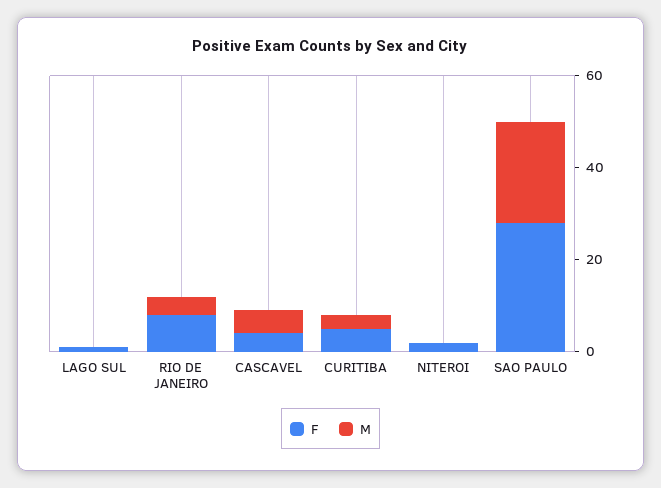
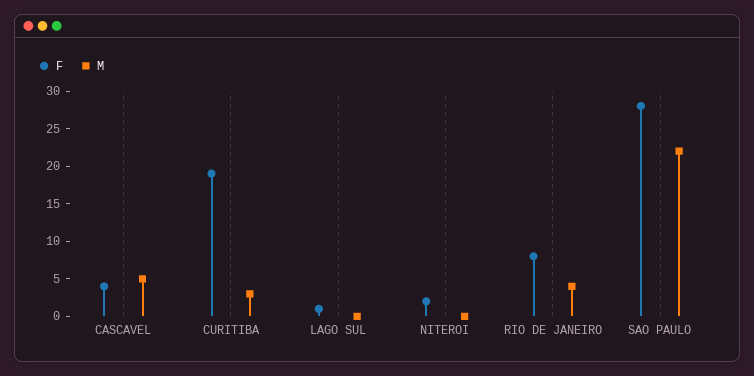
F, CURITIBA: 5 -> 20

